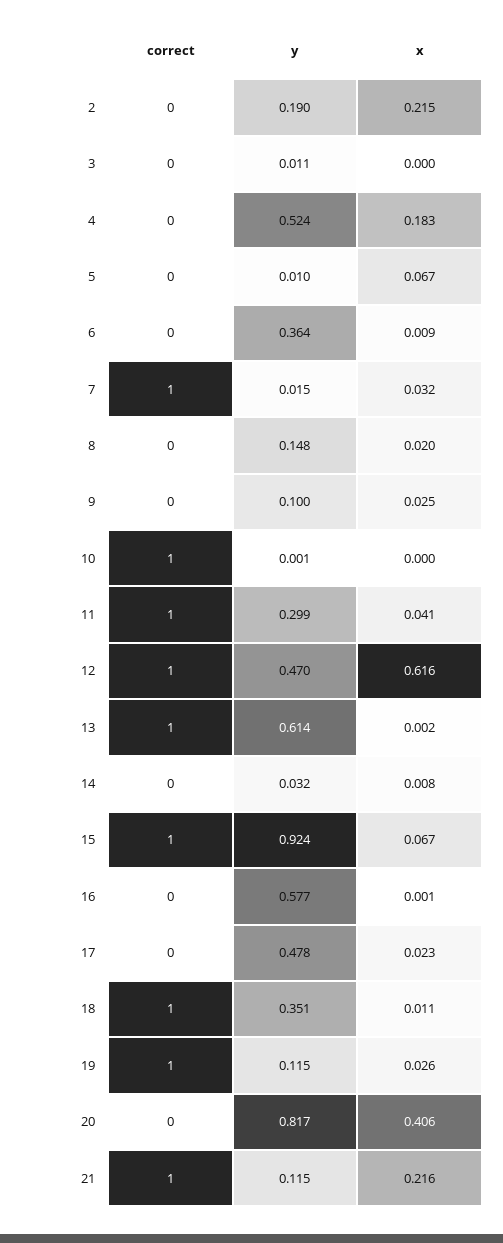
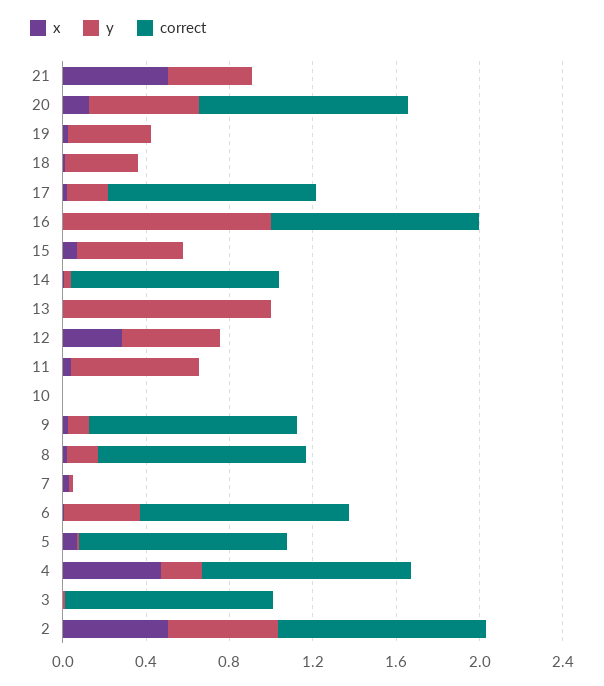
correct, 2: 0 -> 1
y, 2: 0.19 -> 0.5
x, 2: 0.215 -> 0.5
correct, 3: 0 -> 1
correct, 4: 0 -> 1
y, 4: 0.524 -> 0.2
x, 4: 0.183 -> 0.5
correct, 5: 0 -> 1
correct, 6: 0 -> 1
correct, 7: 1 -> 0
correct, 8: 0 -> 1
correct, 9: 0 -> 1
correct, 10: 1 -> 0
correct, 11: 1 -> 0
y, 11: 0.299 -> 0.6
correct, 12: 1 -> 0
x, 12: 0.616 -> 0.3
correct, 13: 1 -> 0
y, 13: 0.614 -> 1
correct, 14: 0 -> 1
correct, 15: 1 -> 0
y, 15: 0.924 -> 0.5
correct, 16: 0 -> 1
y, 16: 0.577 -> 1
correct, 17: 0 -> 1
y, 17: 0.478 -> 0.2
correct, 18: 1 -> 0
correct, 19: 1 -> 0
y, 19: 0.115 -> 0.4
correct, 20: 0 -> 1
y, 20: 0.817 -> 0.5
x, 20: 0.406 -> 0.1
correct, 21: 1 -> 0
y, 21: 0.115 -> 0.4
x, 21: 0.216 -> 0.5

